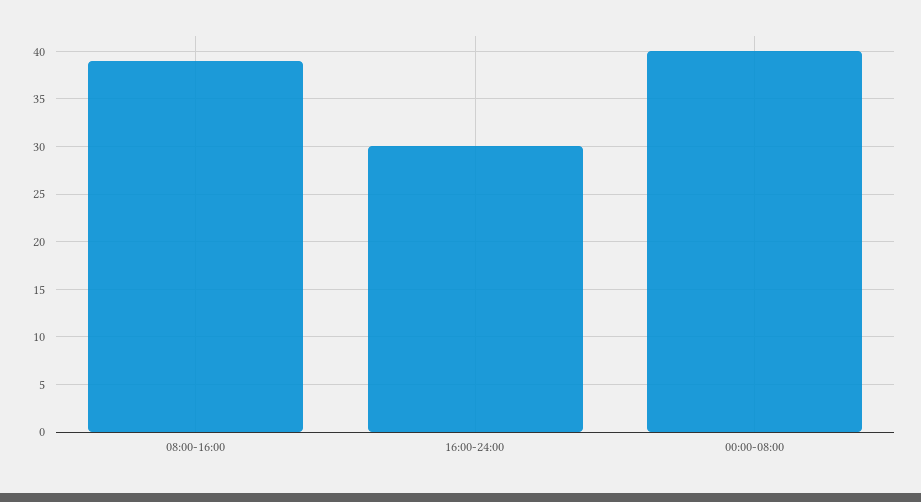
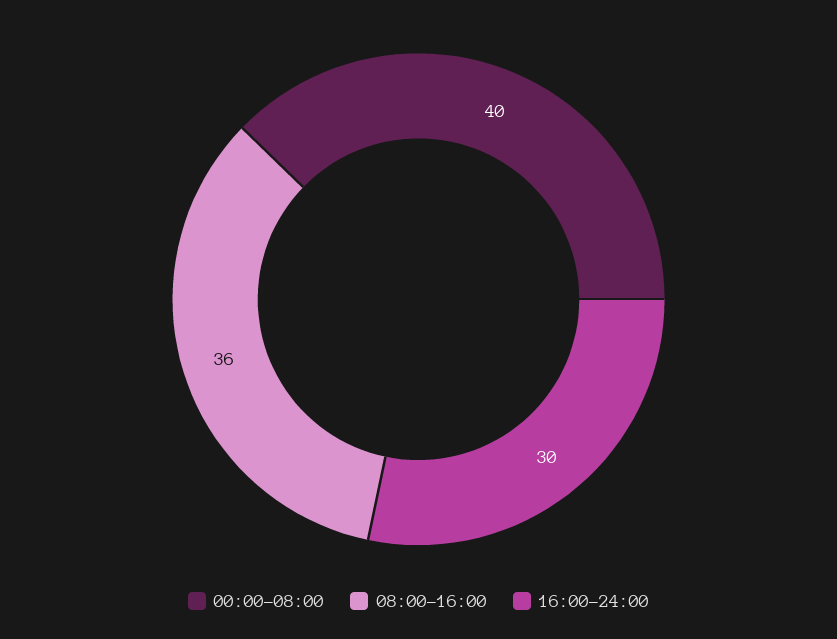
08:00-16:00: 39 -> 36

